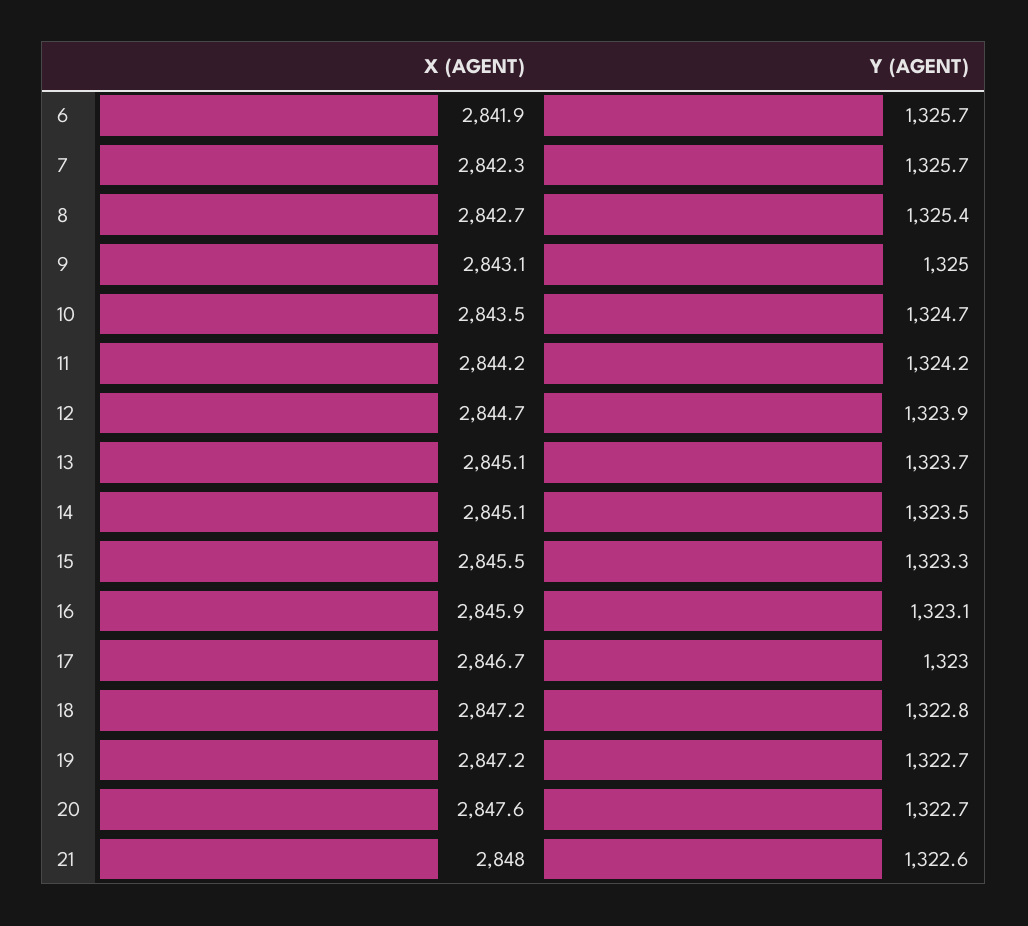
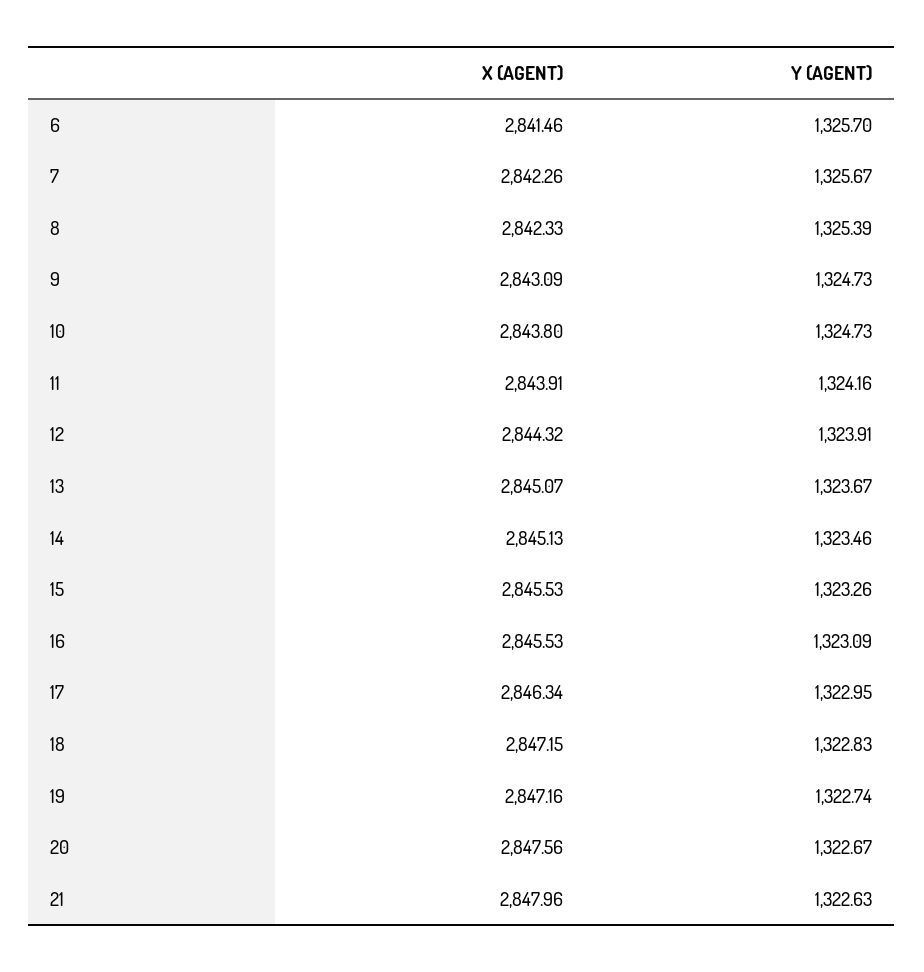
X (AGENT), 6: 2841.9 -> 2841.46
X (AGENT), 8: 2842.7 -> 2842.33
Y (AGENT), 9: 1325 -> 1324.73
X (AGENT), 10: 2843.5 -> 2843.8
X (AGENT), 11: 2844.2 -> 2843.91
X (AGENT), 12: 2844.7 -> 2844.32
X (AGENT), 16: 2845.9 -> 2845.53
X (AGENT), 17: 2846.7 -> 2846.34

